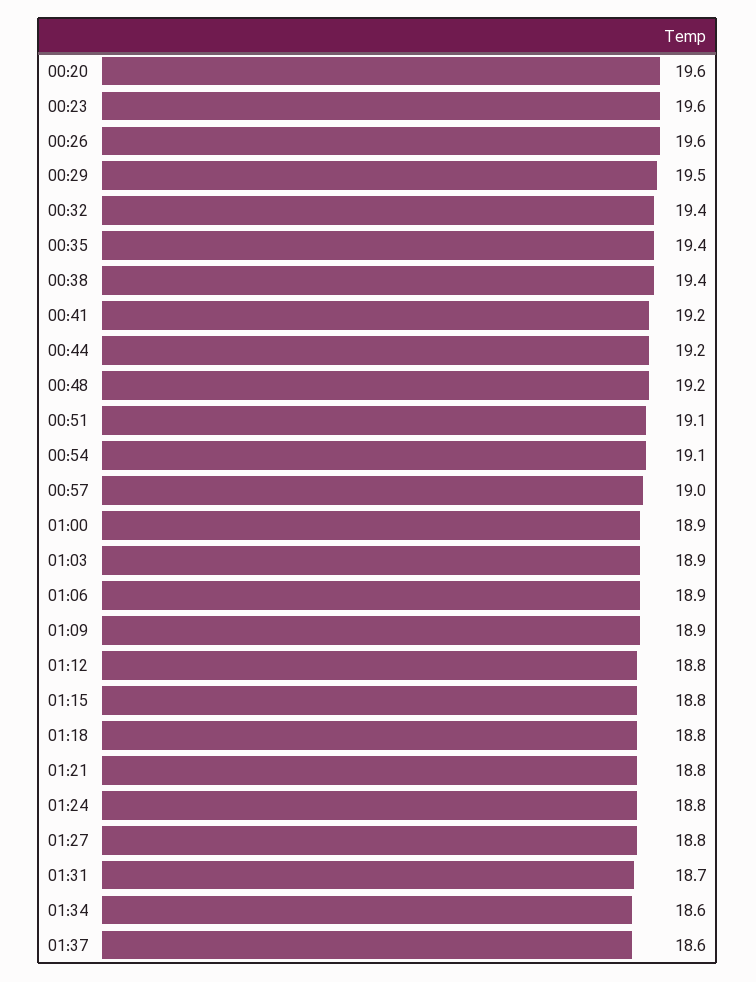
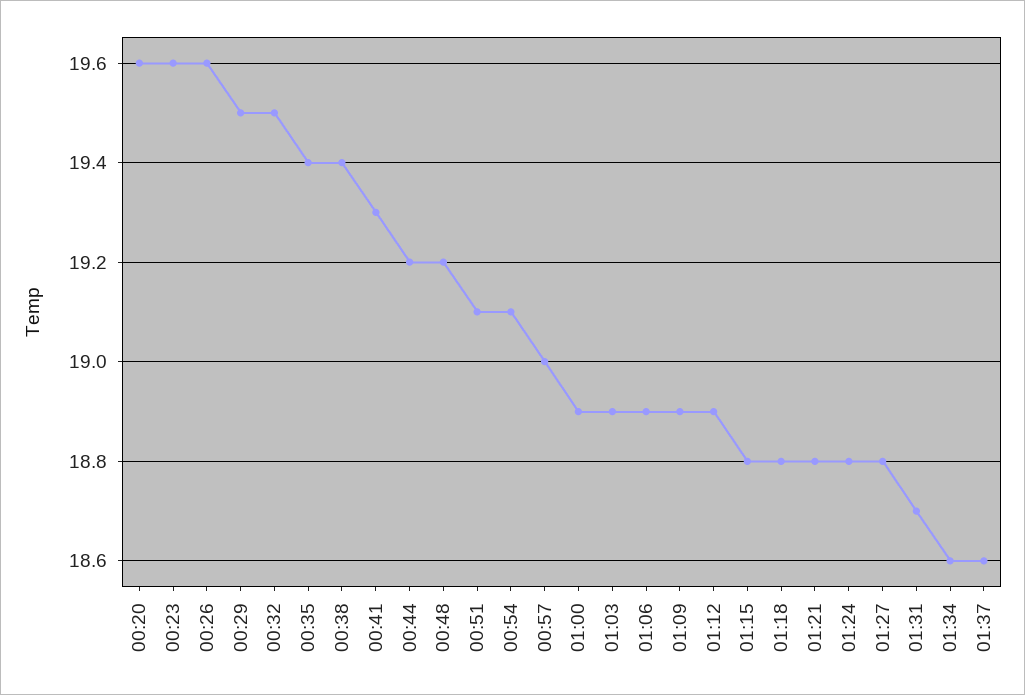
00:32: 19.4 -> 19.5
00:41: 19.2 -> 19.3
01:12: 18.8 -> 18.9

